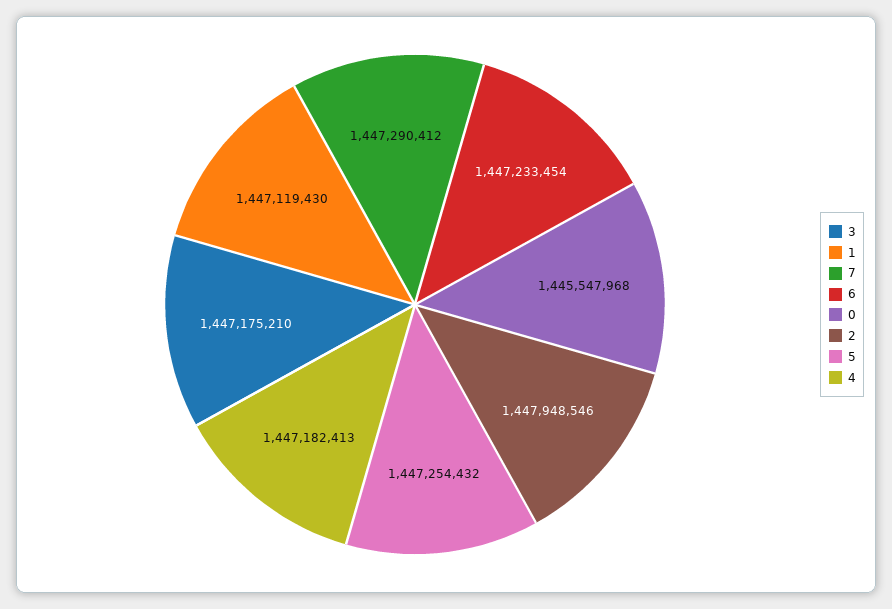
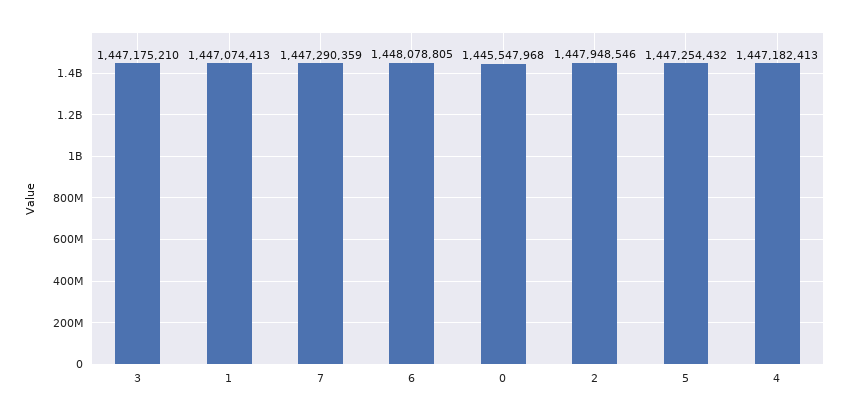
1: 1447119430 -> 1447074413
7: 1447290412 -> 1447290359
6: 1447233454 -> 1448078805

